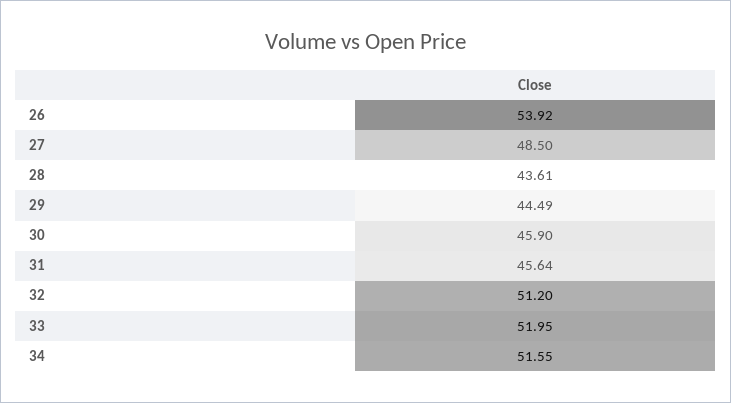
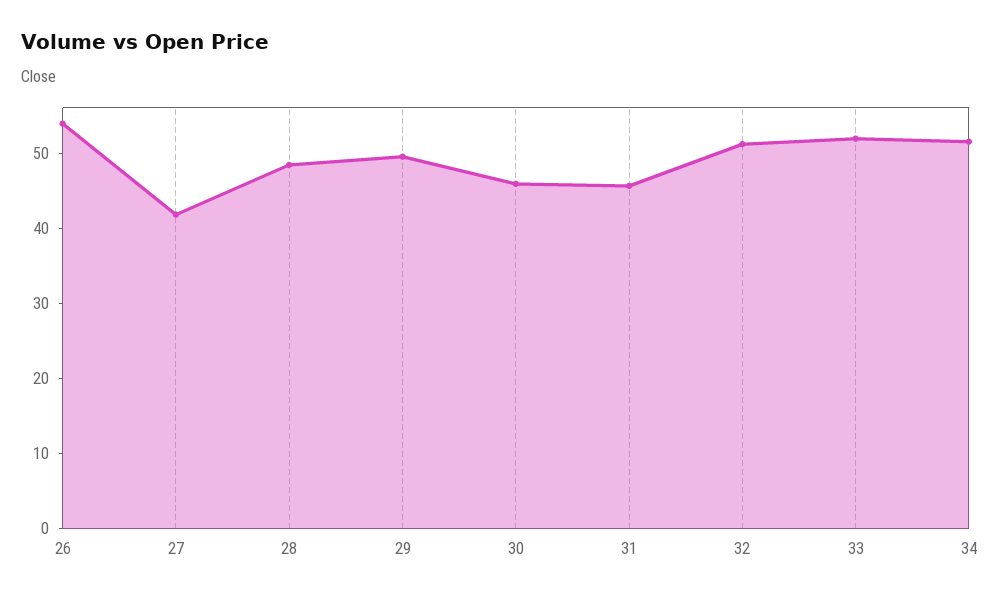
27: 48.5 -> 42
28: 43.61 -> 48
29: 44.49 -> 50

